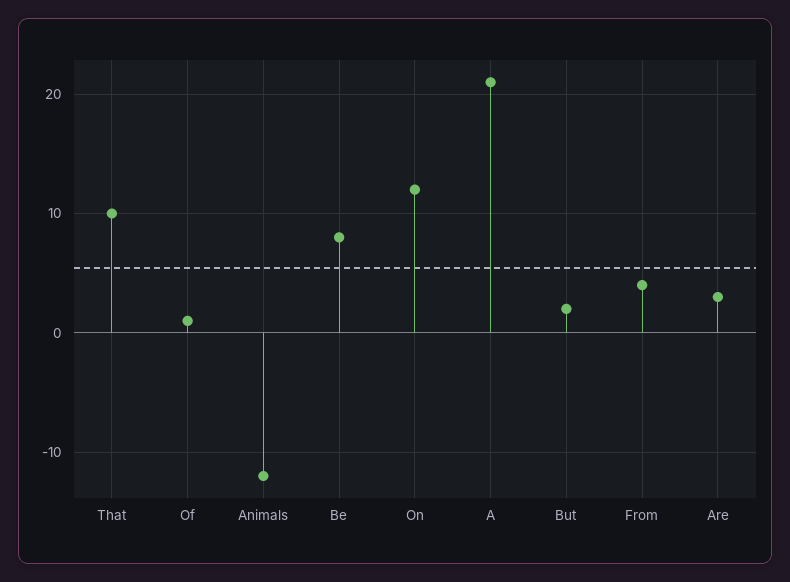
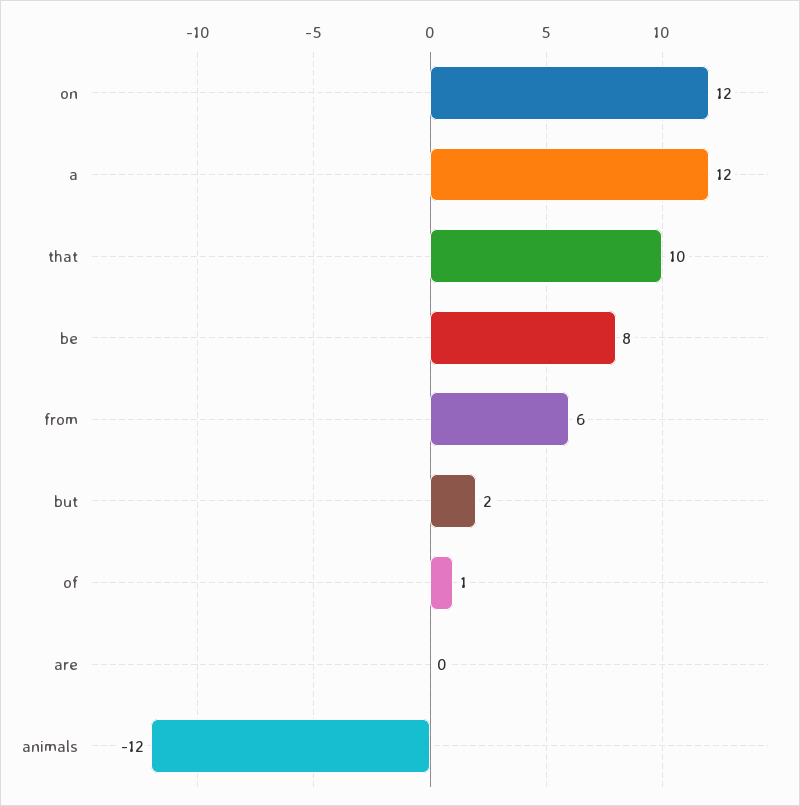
A: 21 -> 12
From: 4 -> 6
Are: 3 -> 0

